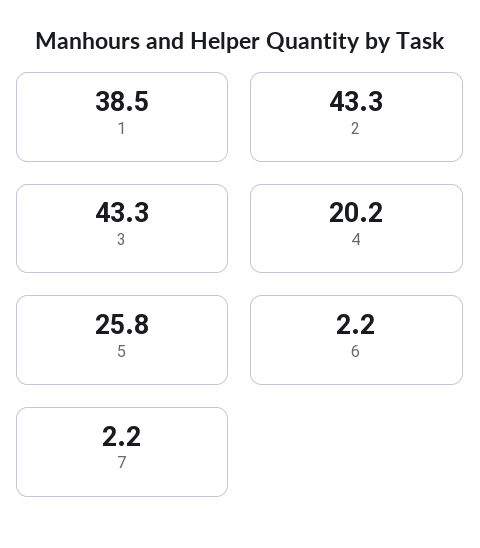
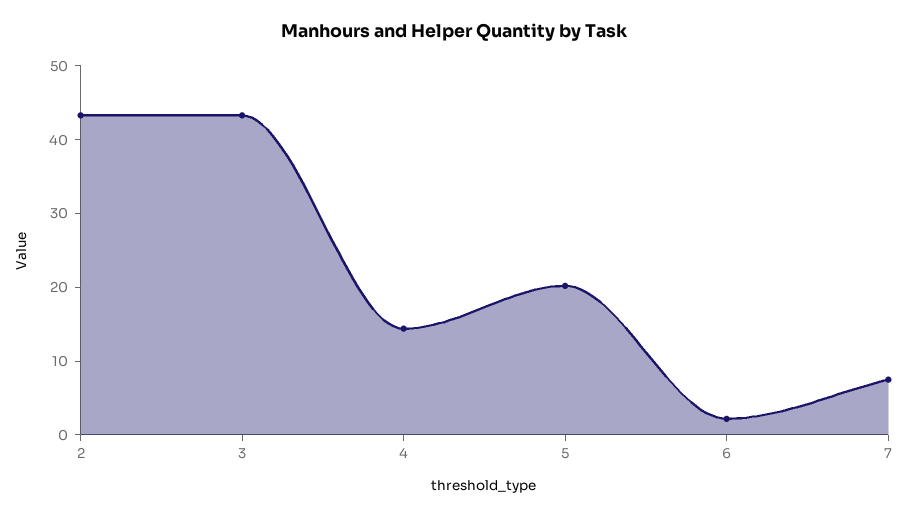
1: 38.5 -> none
4: 20.2 -> 14
5: 25.8 -> 20
7: 2.2 -> 8

